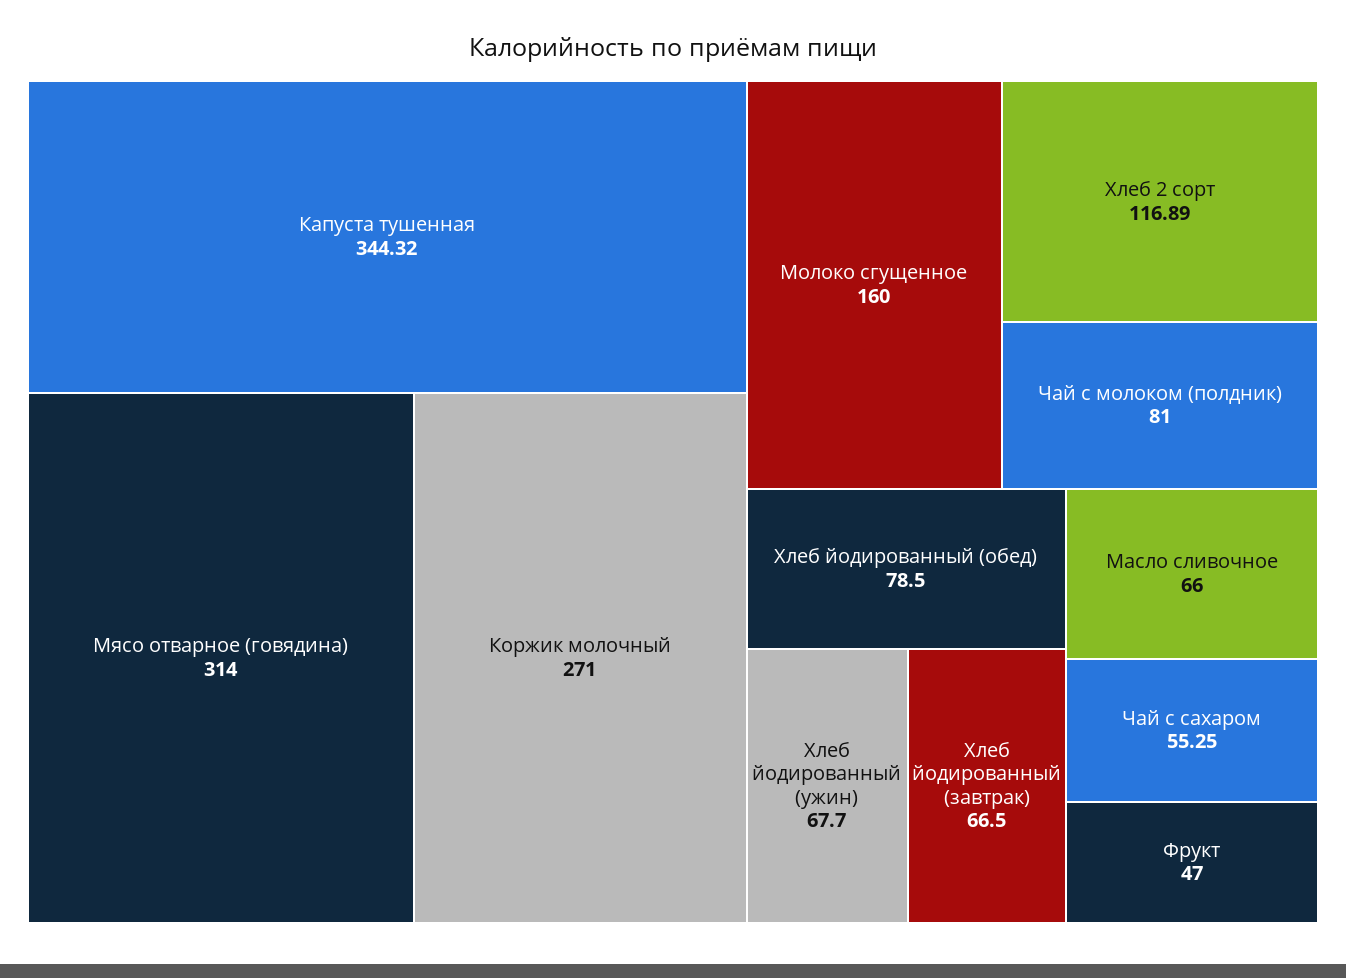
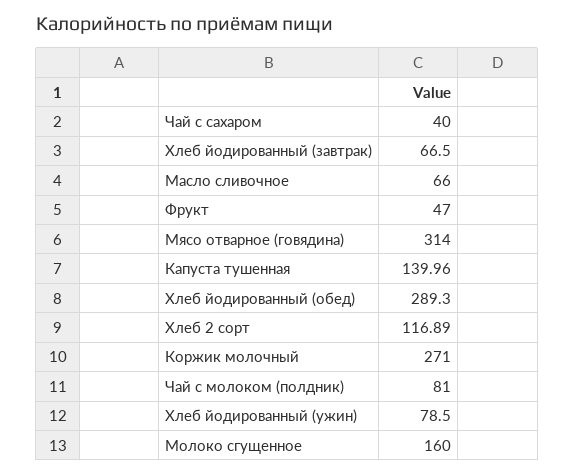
Капуста тушенная: 344.32 -> 139.96
Хлеб йодированный (обед): 78.5 -> 289.3
Хлеб йодированный (ужин): 67.7 -> 78.5
Чай с сахаром: 55.25 -> 40

